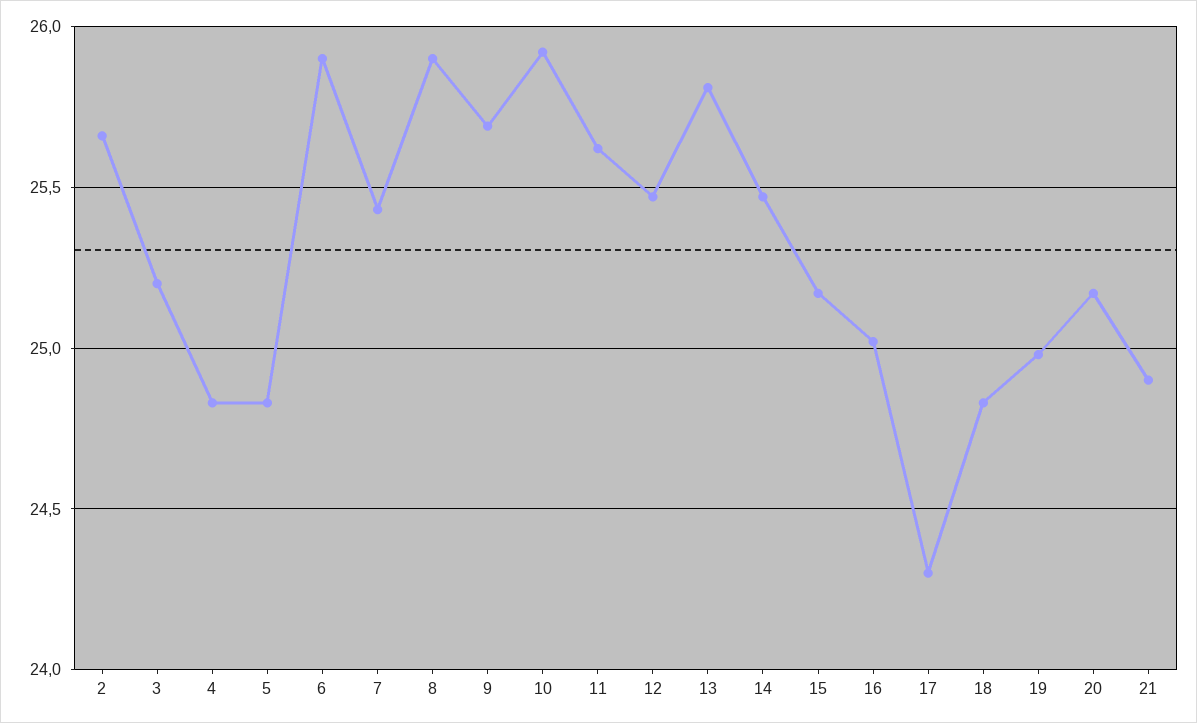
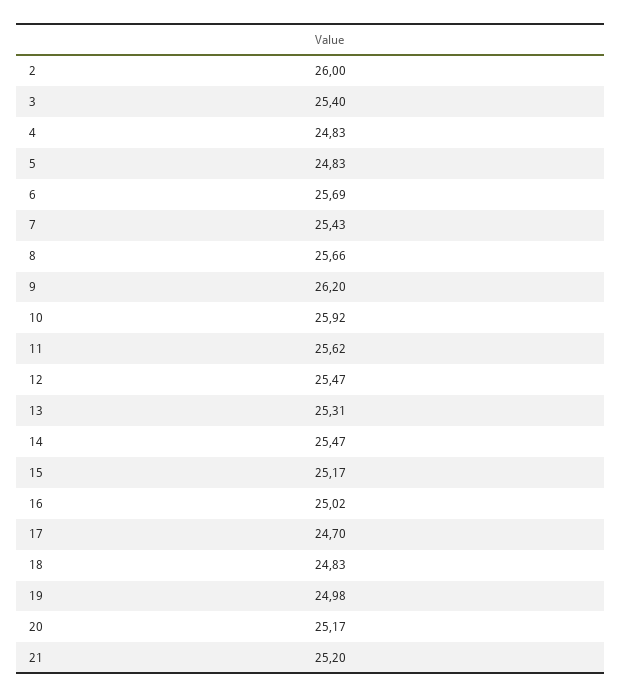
2: 25.65 -> 26
3: 25.2 -> 25.4
6: 25.9 -> 25.69
8: 25.9 -> 25.66
9: 25.7 -> 26.2
13: 25.8 -> 25.31
17: 24.3 -> 24.7
21: 24.9 -> 25.2

